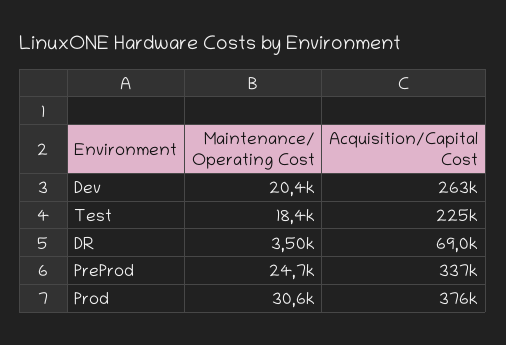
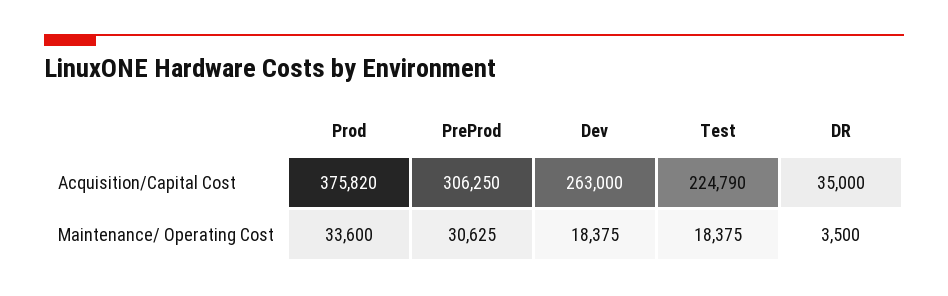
Maintenance/ Operating Cost, Dev: 20400 -> 18375
Acquisition/Capital Cost, DR: 69000 -> 35000
Maintenance/ Operating Cost, PreProd: 24700 -> 30625
Acquisition/Capital Cost, PreProd: 337000 -> 306250
Maintenance/ Operating Cost, Prod: 30600 -> 33600

